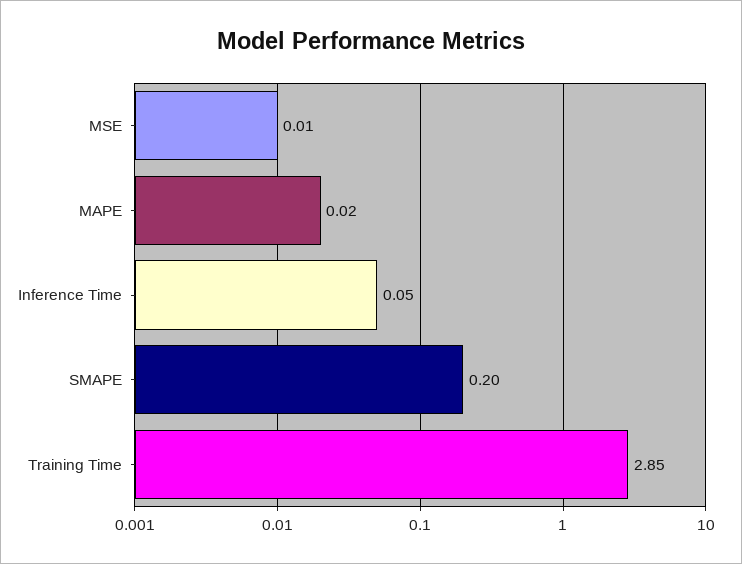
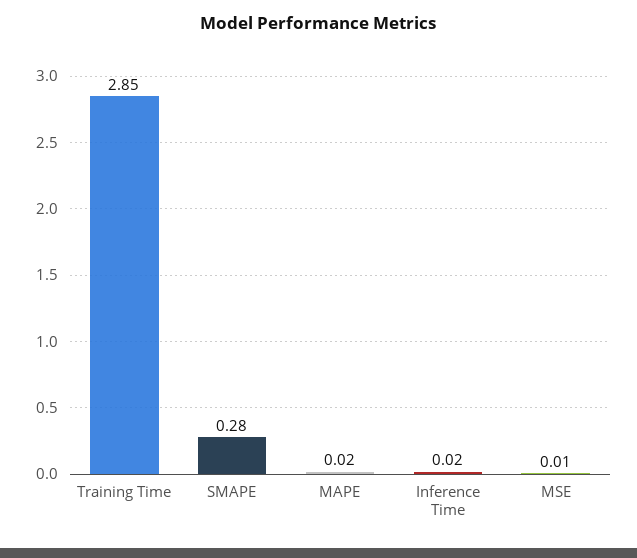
Inference Time: 0.05 -> 0.02
SMAPE: 0.2 -> 0.28

